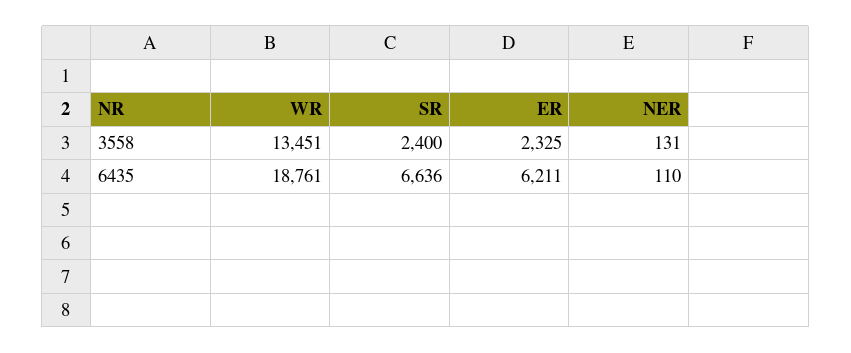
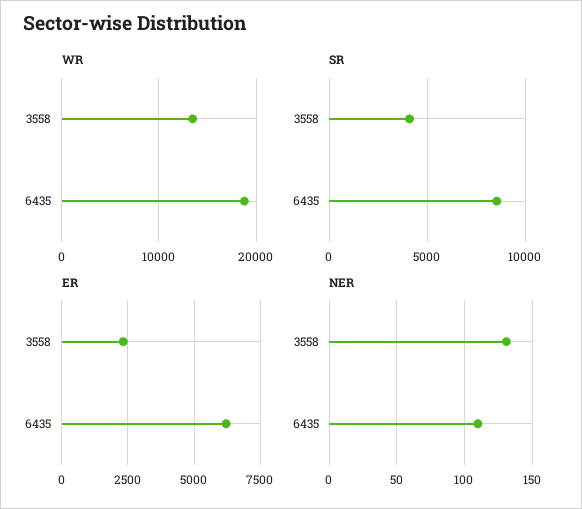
SR, 3558: 2400 -> 4000
SR, 6435: 6636 -> 8500

